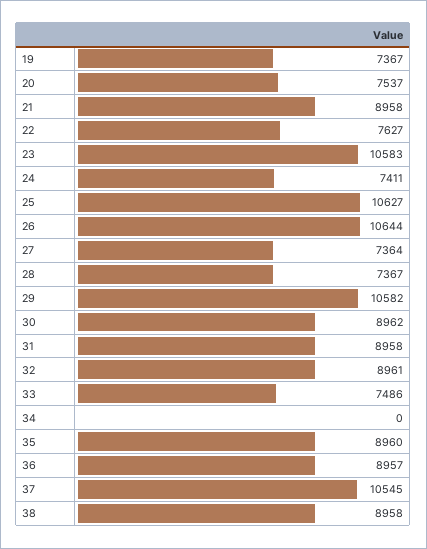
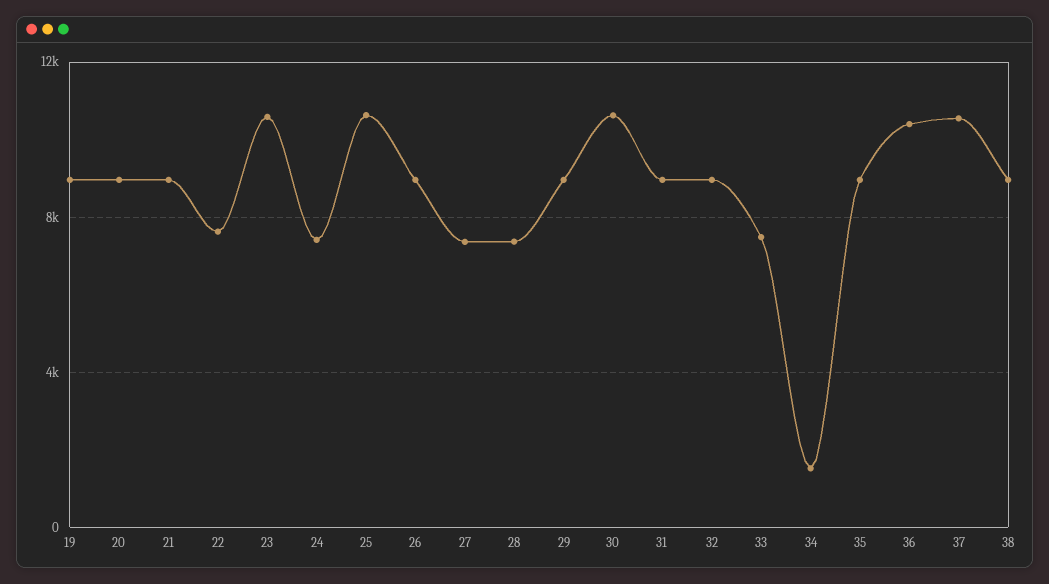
19: 7367 -> 9000
20: 7537 -> 9000
26: 10644 -> 9000
29: 10582 -> 9000
30: 8962 -> 10500
34: 0 -> 1500
36: 8957 -> 10500

